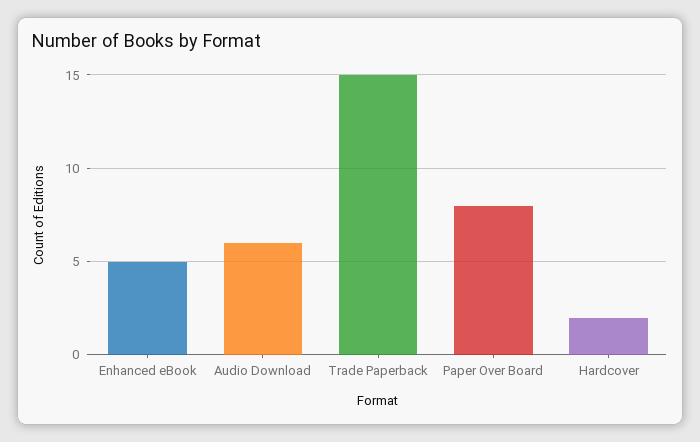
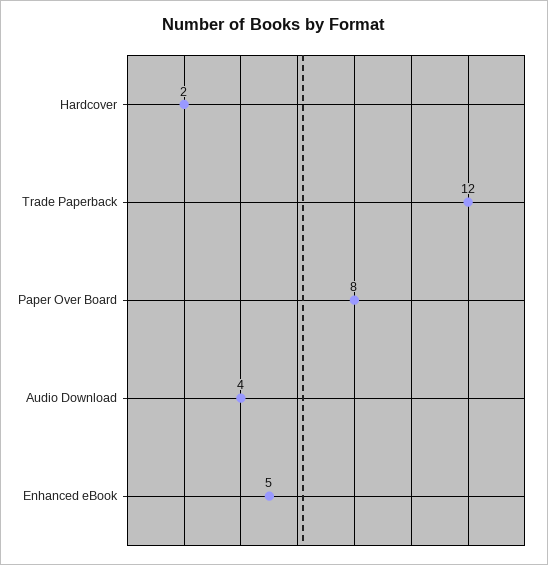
Audio Download: 6 -> 4
Trade Paperback: 15 -> 12

